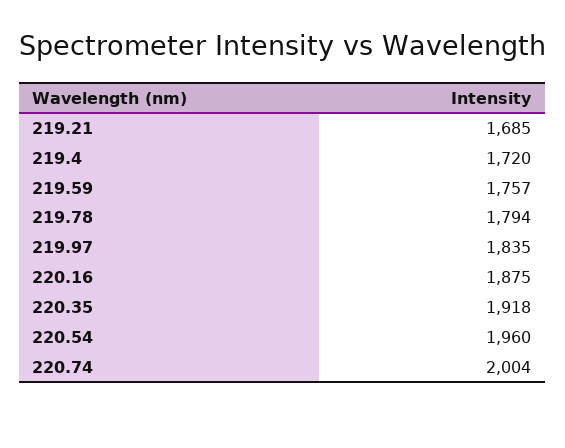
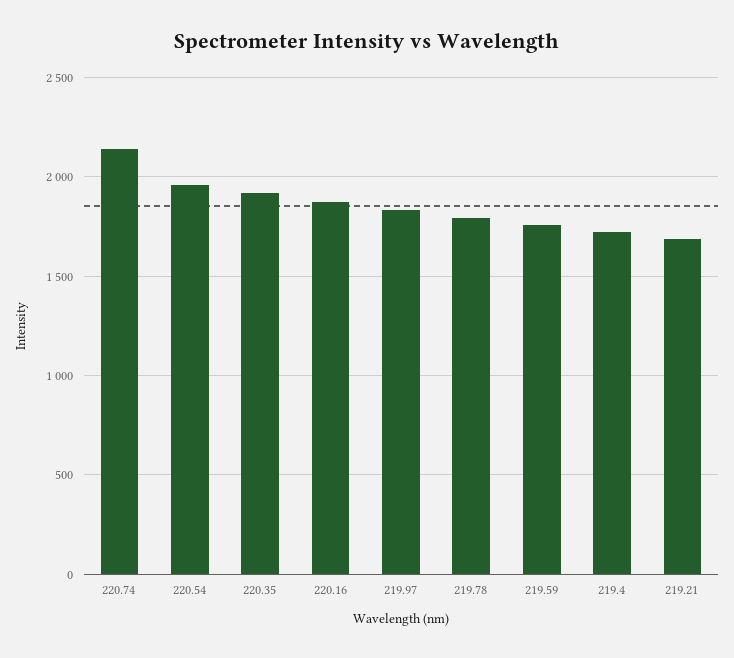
220.74: 2004 -> 2150

